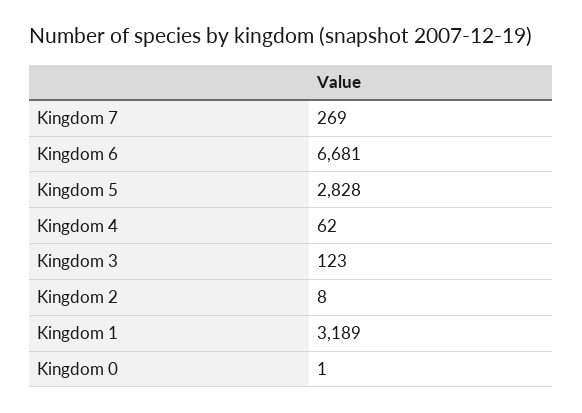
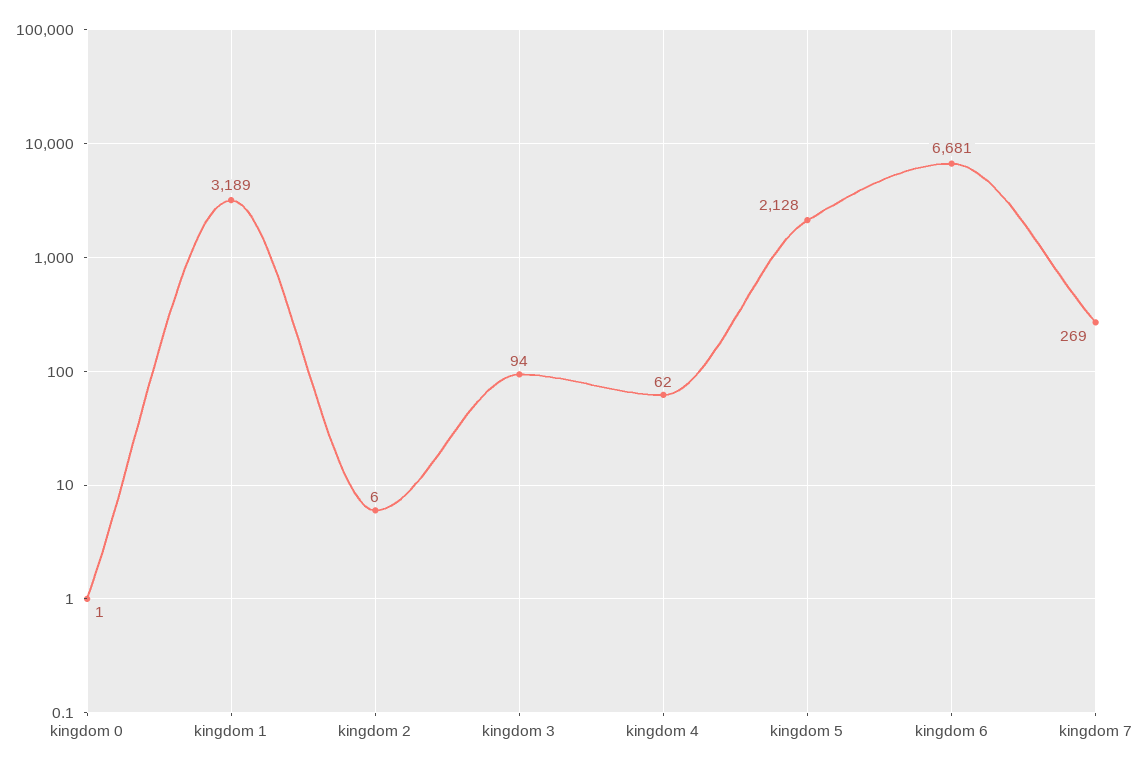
Kingdom 5: 2828 -> 2128
Kingdom 3: 123 -> 94
Kingdom 2: 8 -> 6

